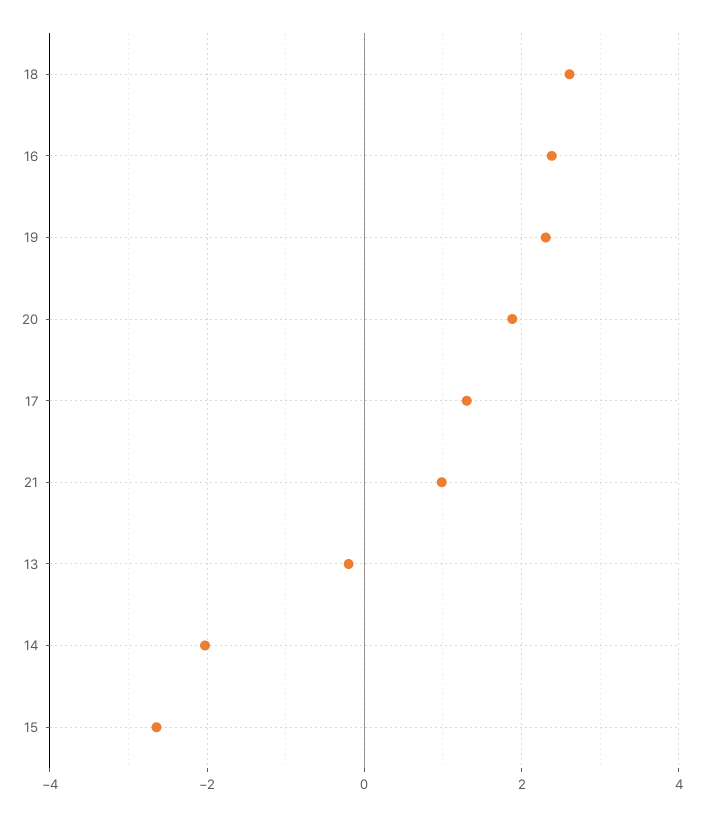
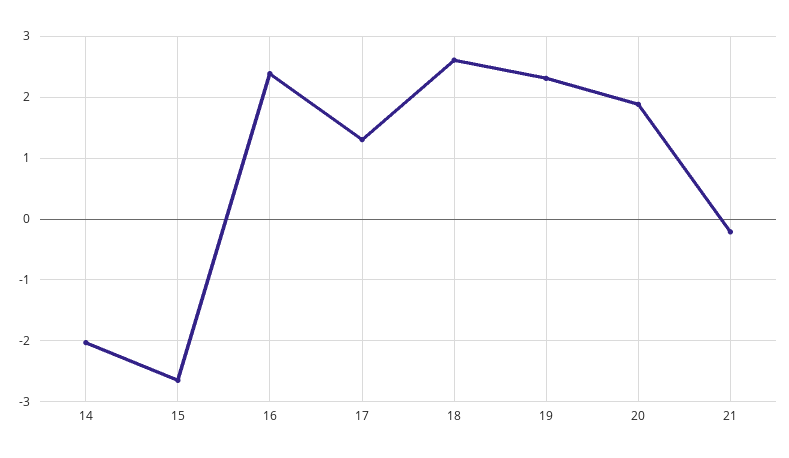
21: 1 -> -0.2
13: -0.2 -> none

